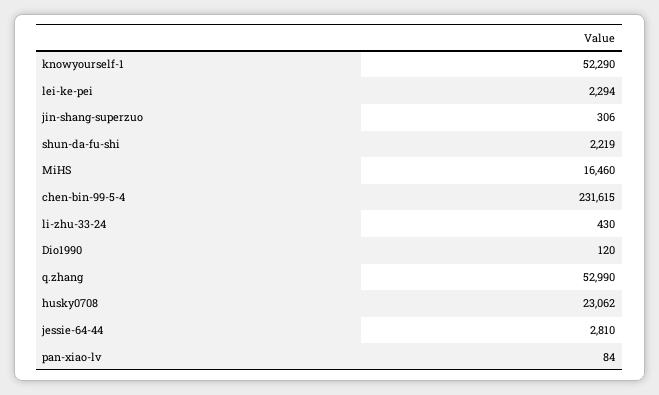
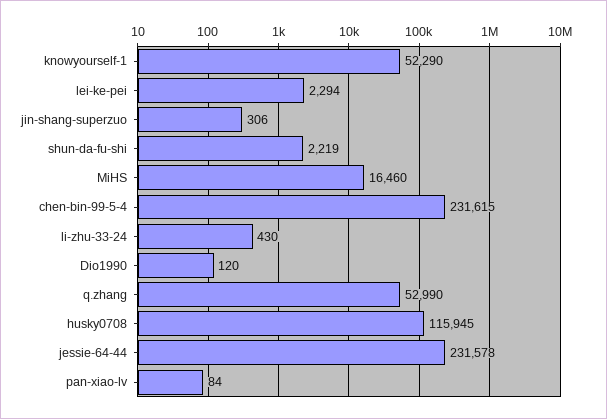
husky0708: 23062 -> 115945
jessie-64-44: 2810 -> 231578

